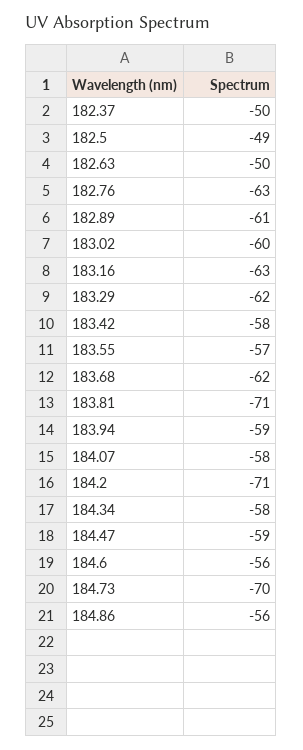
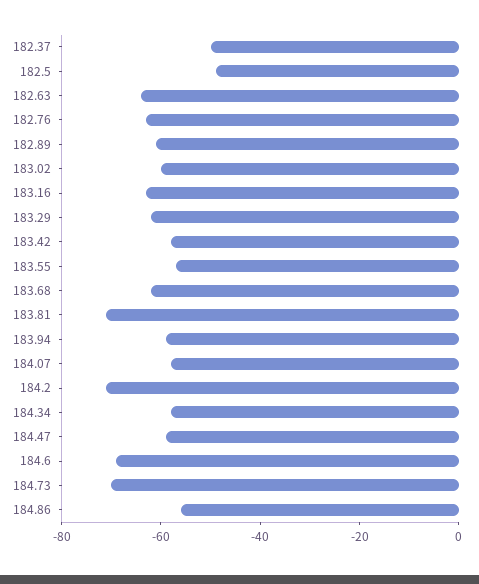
182.63: -50 -> -65
184.6: -56 -> -70

